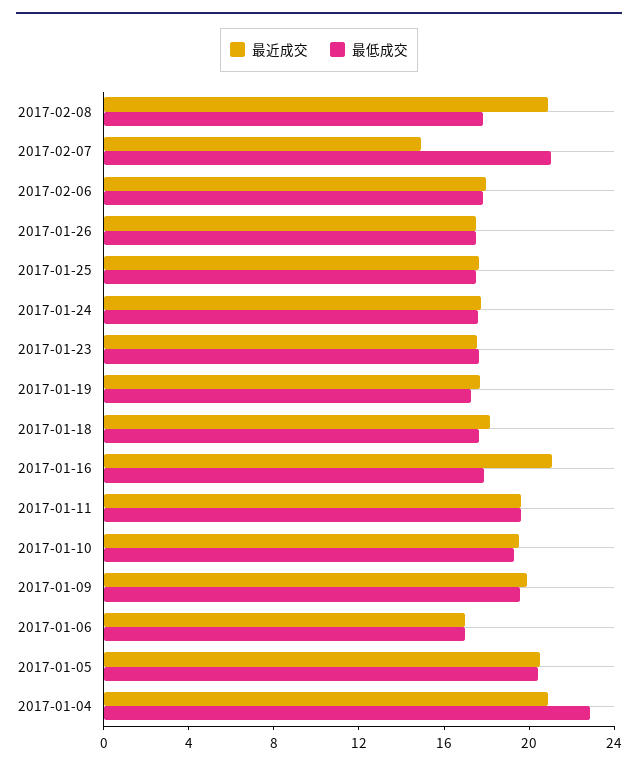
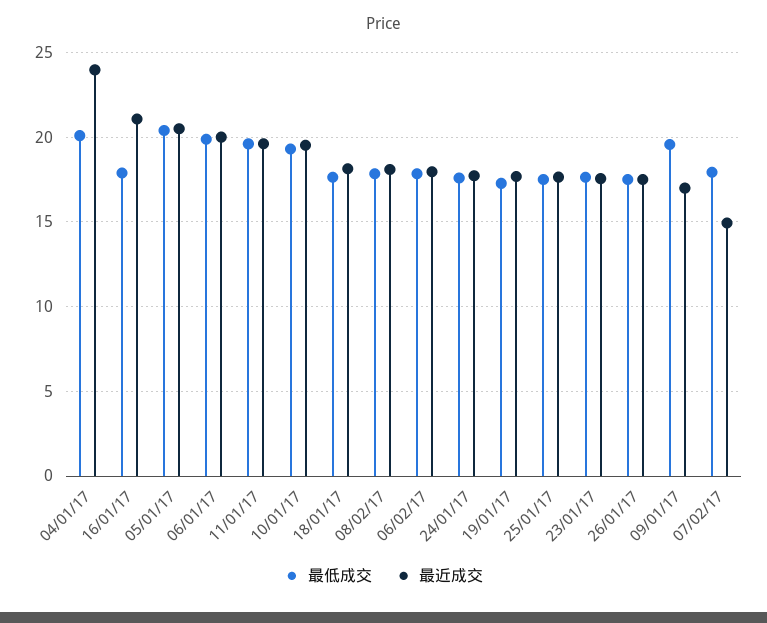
最近成交, 2017-02-08: 21 -> 18
最低成交, 2017-02-07: 21 -> 18
最近成交, 2017-01-09: 20 -> 17
最近成交, 2017-01-06: 17 -> 20
最低成交, 2017-01-06: 17 -> 20
最近成交, 2017-01-04: 21 -> 24
最低成交, 2017-01-04: 23 -> 20

